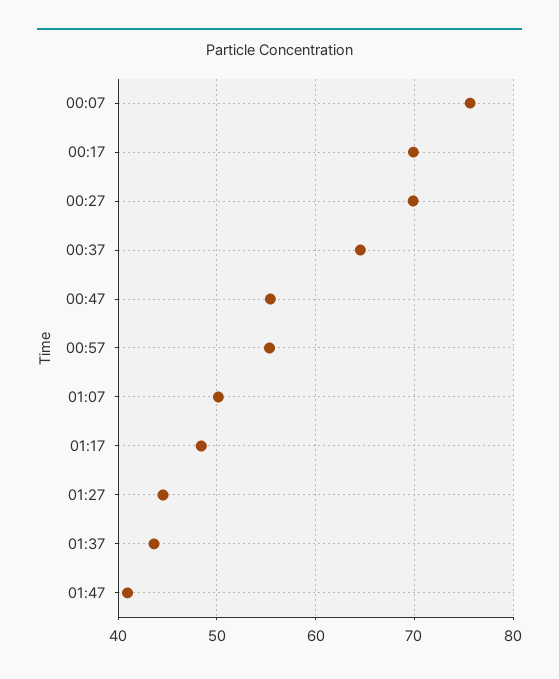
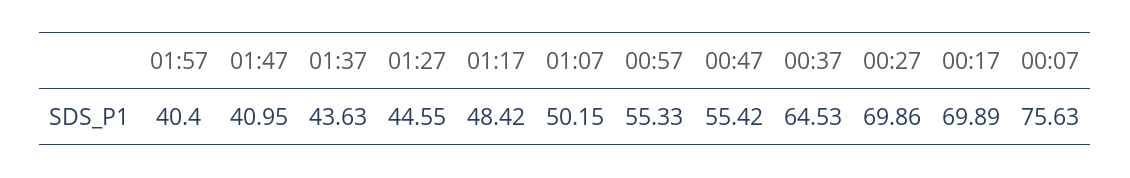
01:57: none -> 40.4

